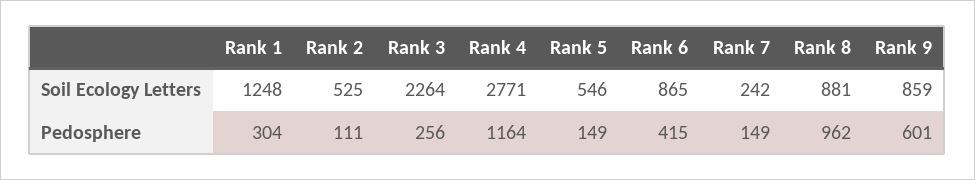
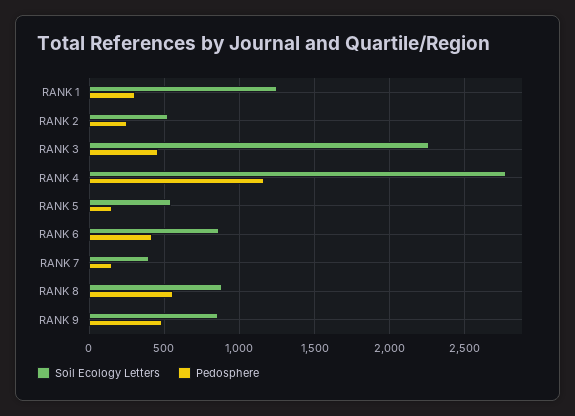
Soil Ecology Letters, Rank 7: 242 -> 400
Pedosphere, Rank 2: 111 -> 250
Pedosphere, Rank 3: 256 -> 450
Pedosphere, Rank 8: 962 -> 550
Pedosphere, Rank 9: 601 -> 500

